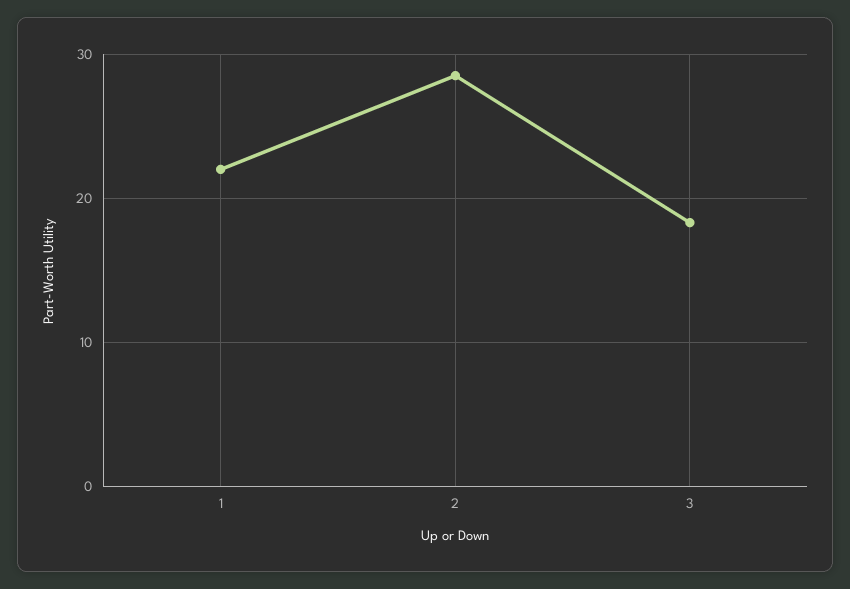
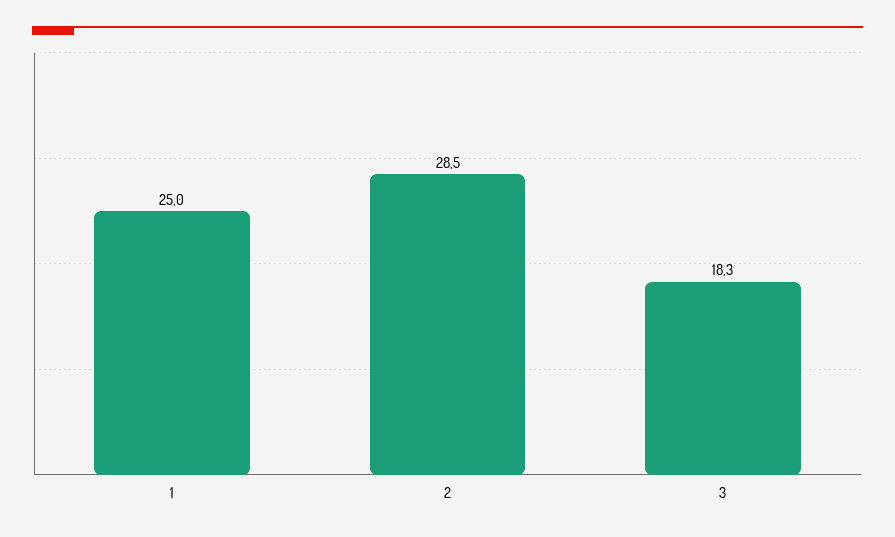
1: 22 -> 25

